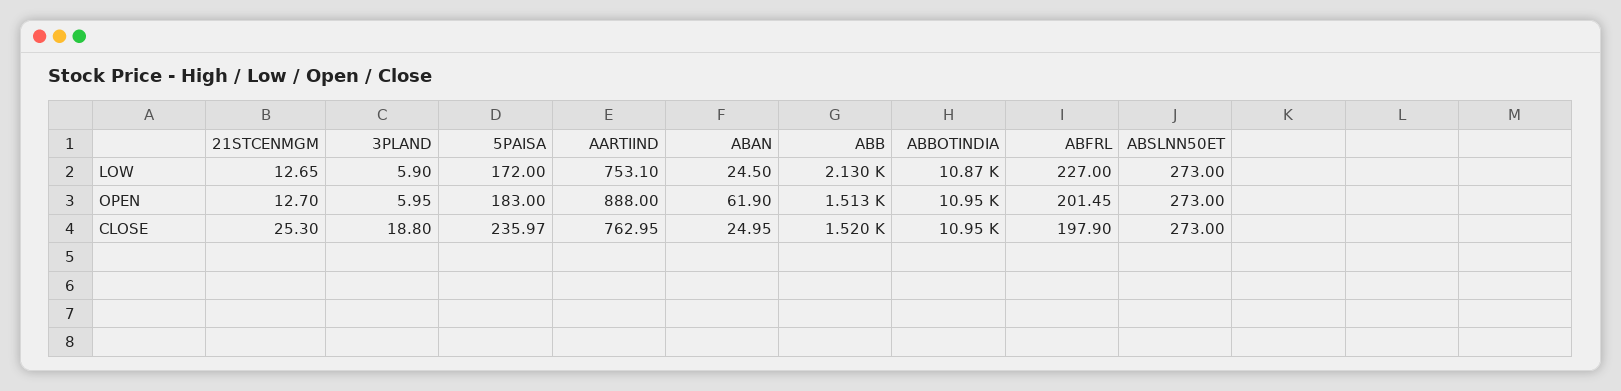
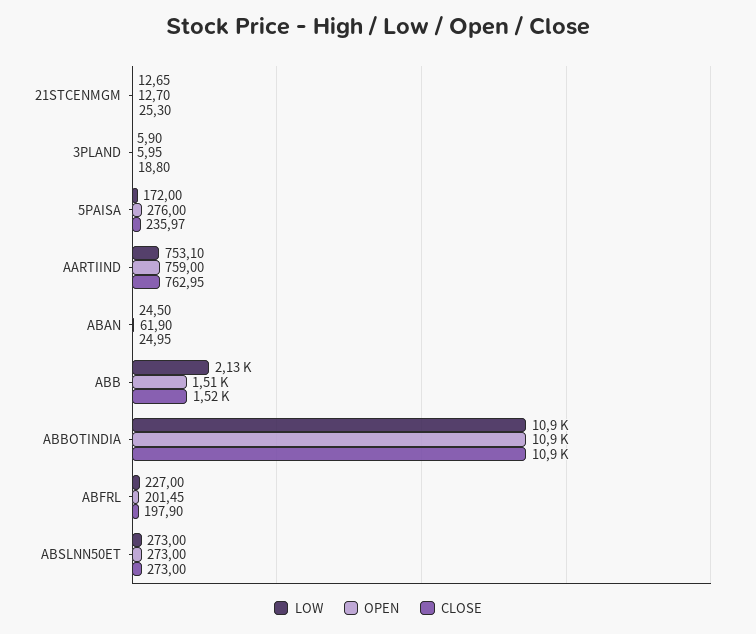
OPEN, 5PAISA: 183 -> 276
OPEN, AARTIIND: 888 -> 759

